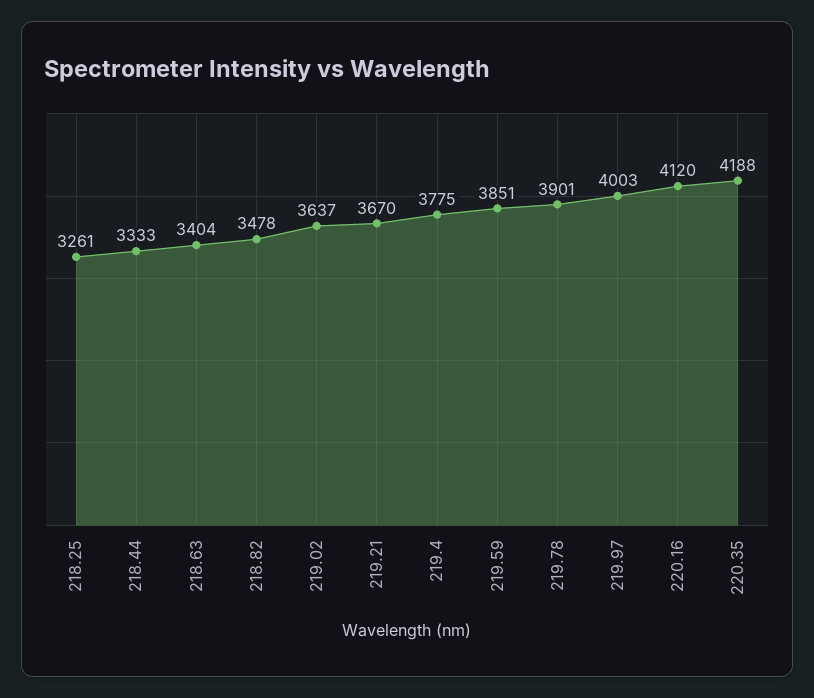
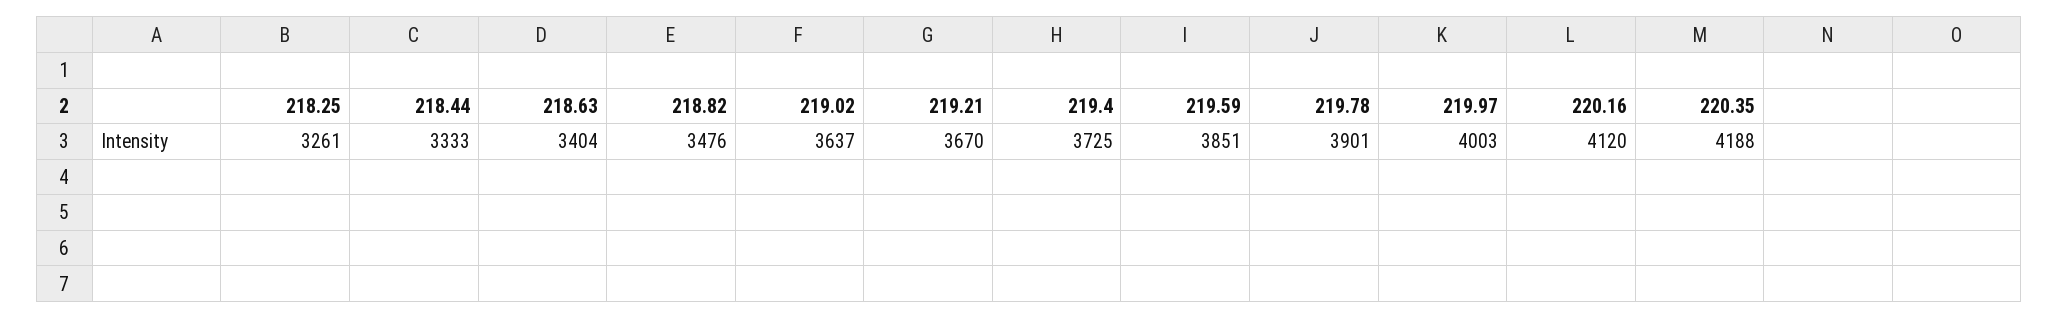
218.82: 3478 -> 3476
219.4: 3775 -> 3725

